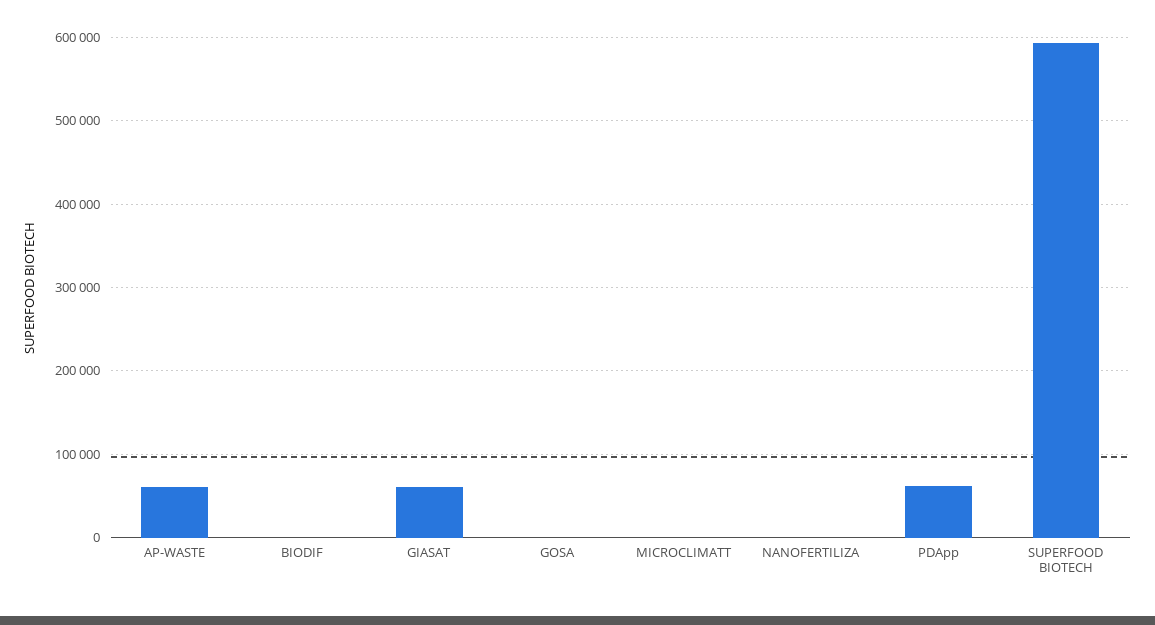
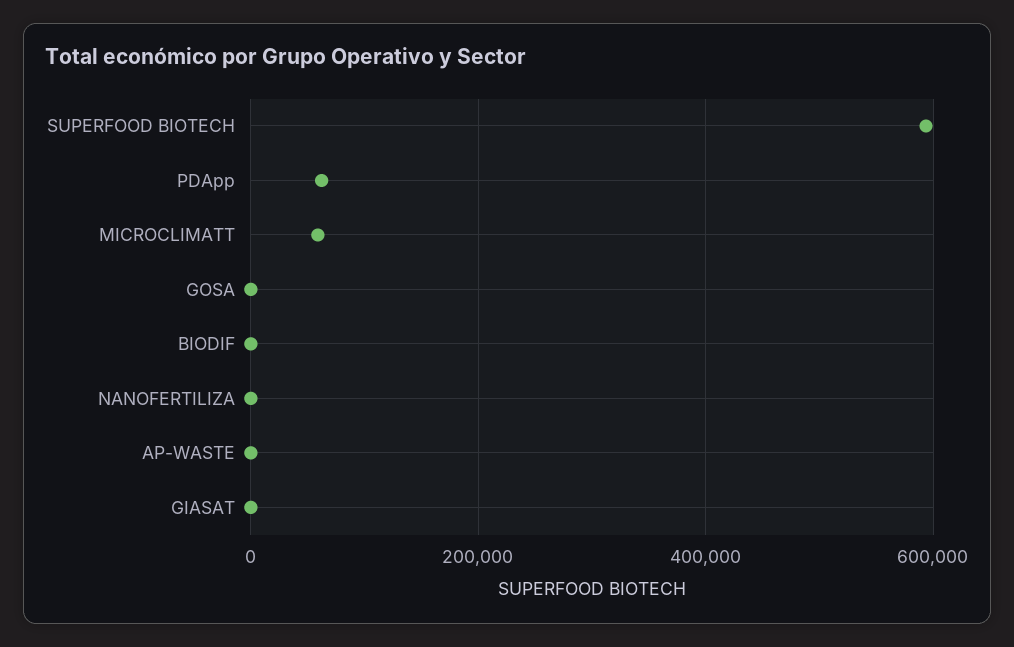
AP-WASTE: 60000 -> 0
GIASAT: 60000 -> 0
MICROCLIMATT: 0 -> 60000

